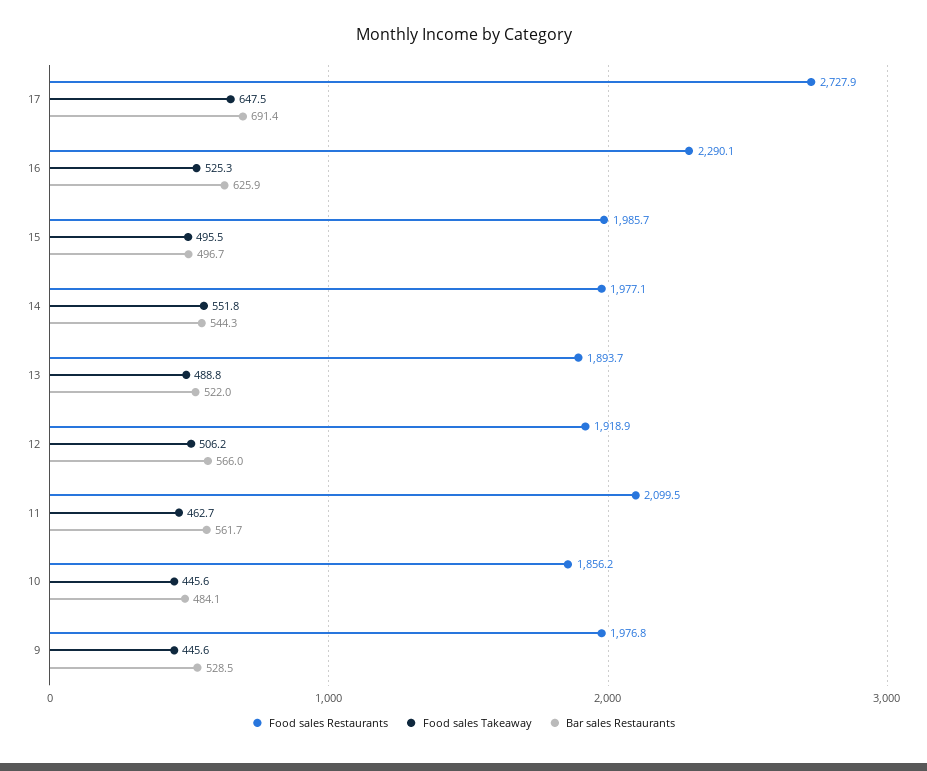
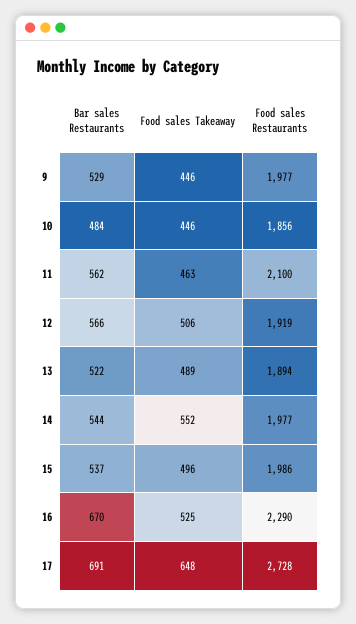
Bar sales Restaurants, 16: 625.9 -> 670
Bar sales Restaurants, 15: 496.7 -> 537

